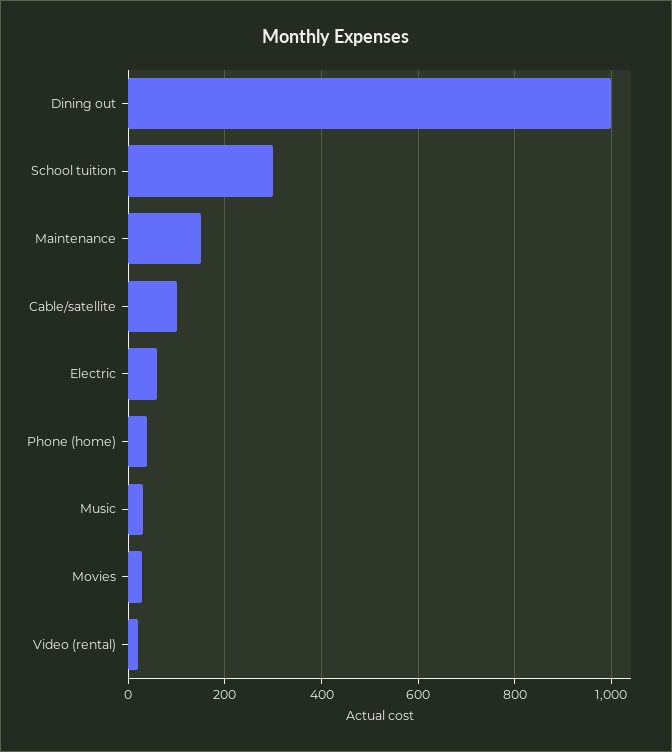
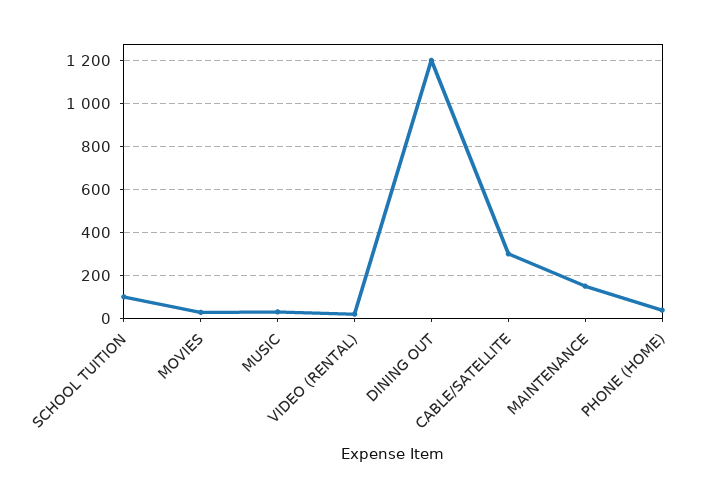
Dining out: 1000 -> 1200
School tuition: 300 -> 100
Cable/satellite: 100 -> 300
Electric: 60 -> none

